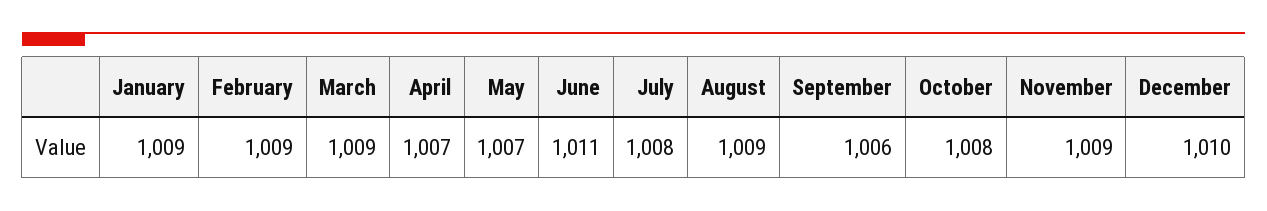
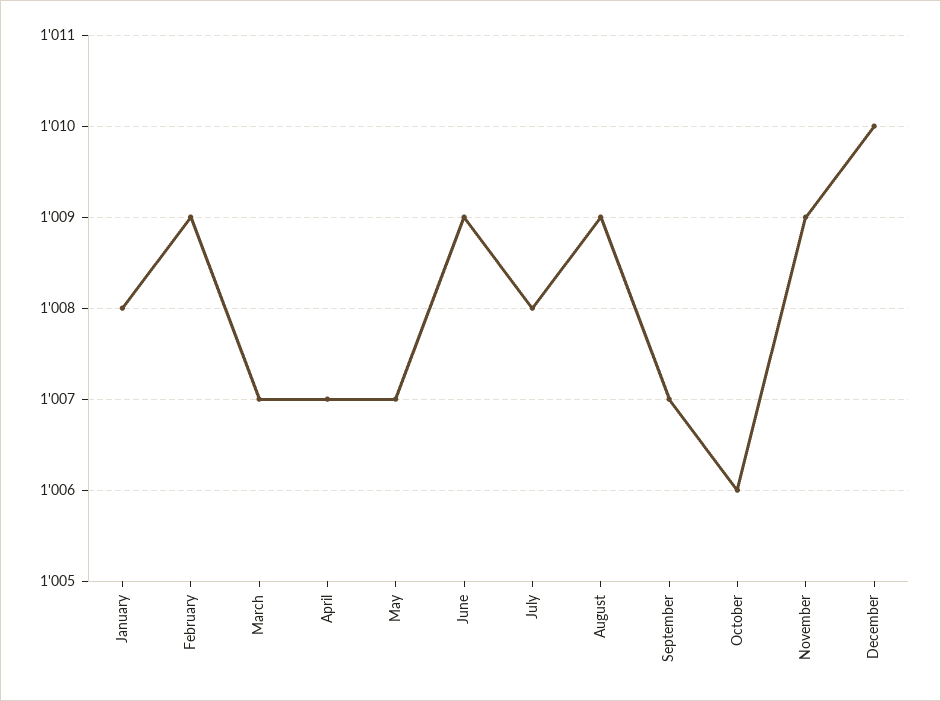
January: 1009 -> 1008
March: 1009 -> 1007
June: 1011 -> 1009
September: 1006 -> 1007
October: 1008 -> 1006

